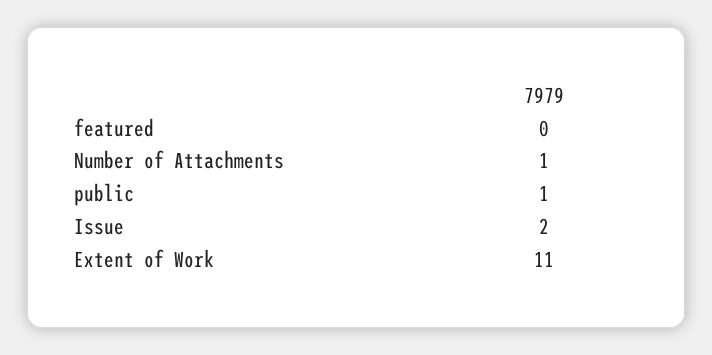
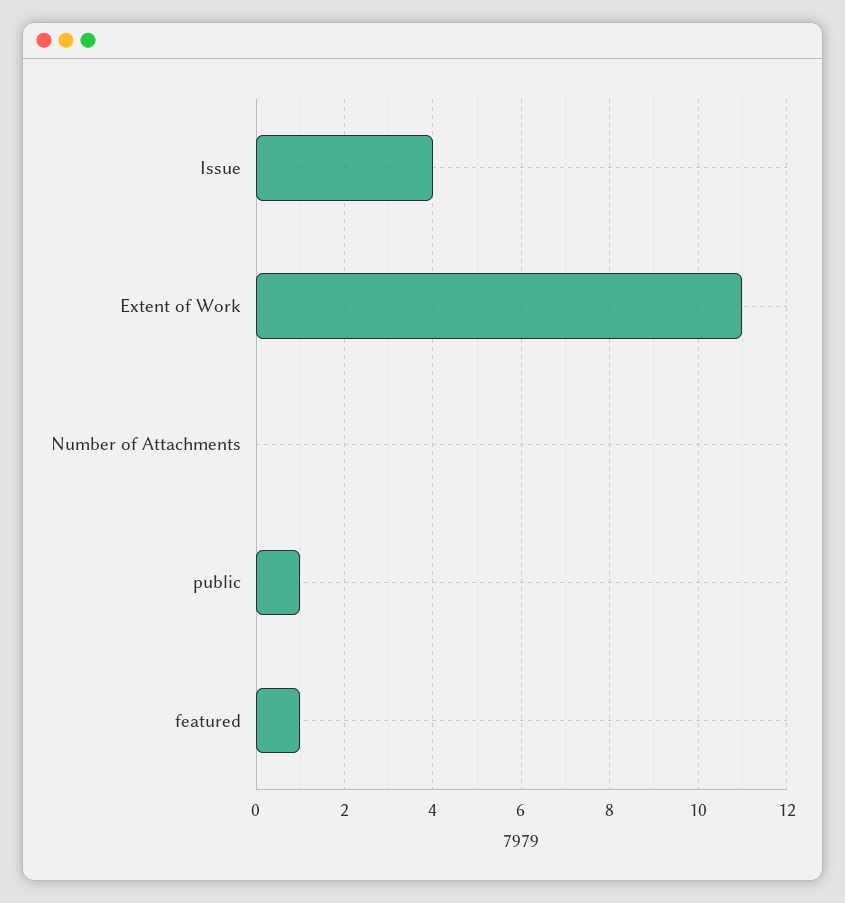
featured: 0 -> 1
Number of Attachments: 1 -> 0
Issue: 2 -> 4

